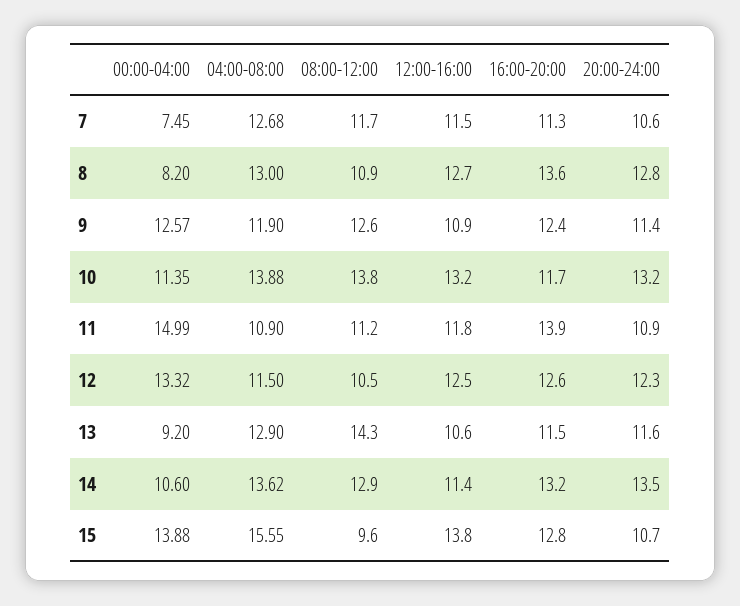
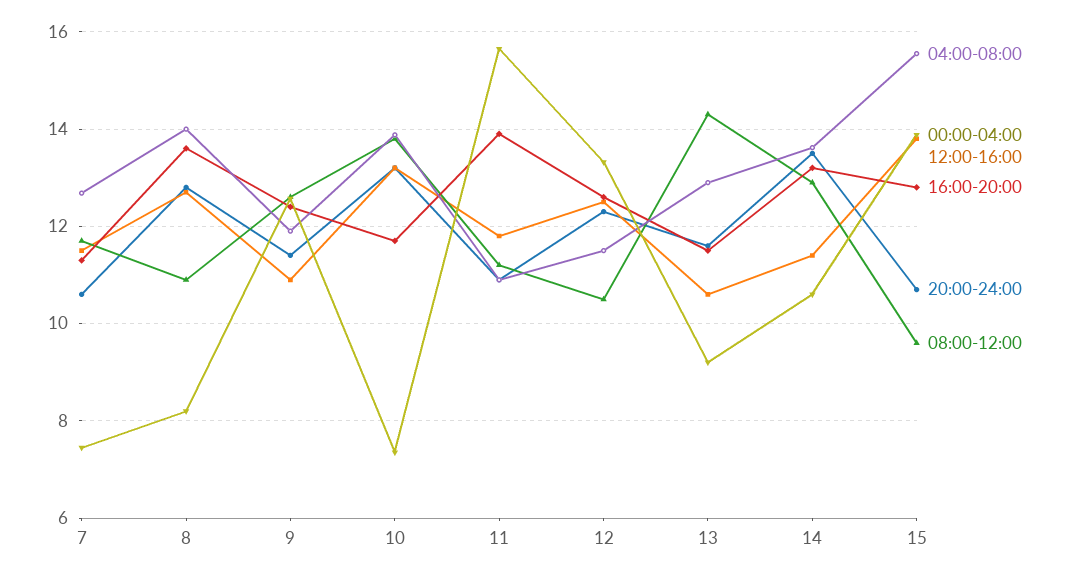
04:00-08:00, 8: 13 -> 14
00:00-04:00, 10: 11.35 -> 7.4
00:00-04:00, 11: 14.99 -> 15.6

